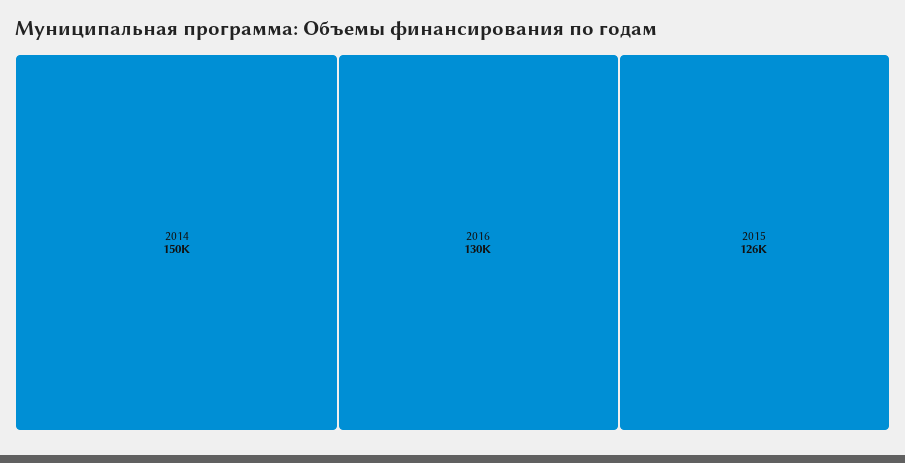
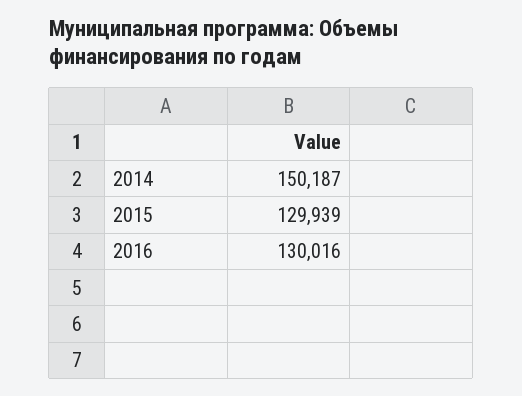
2015: 126000 -> 129939

